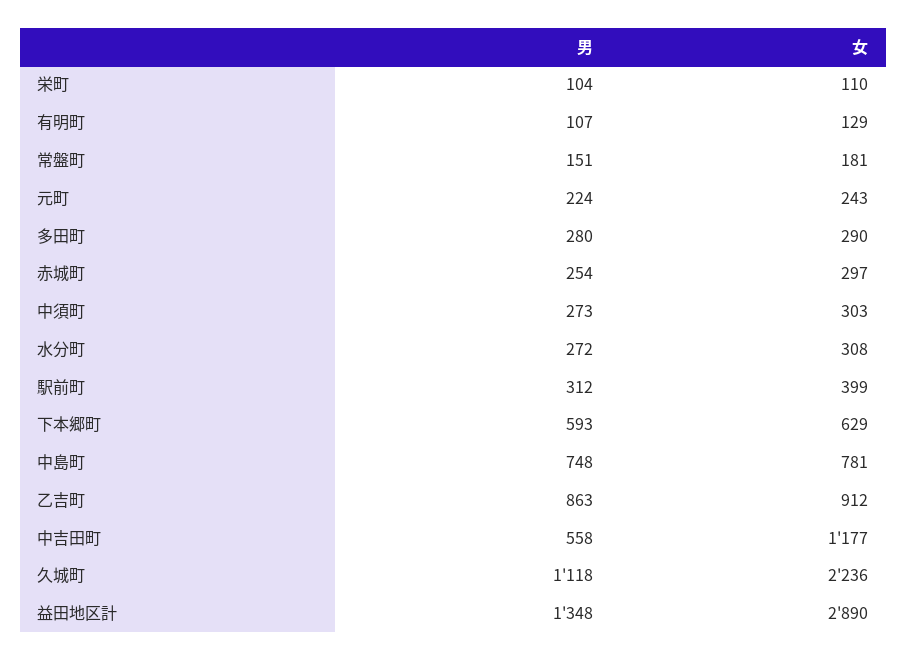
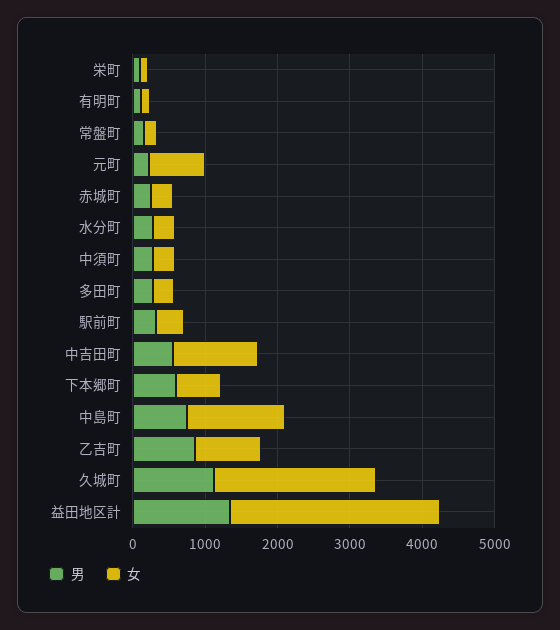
女, 元町: 243 -> 800
女, 中島町: 781 -> 1400

